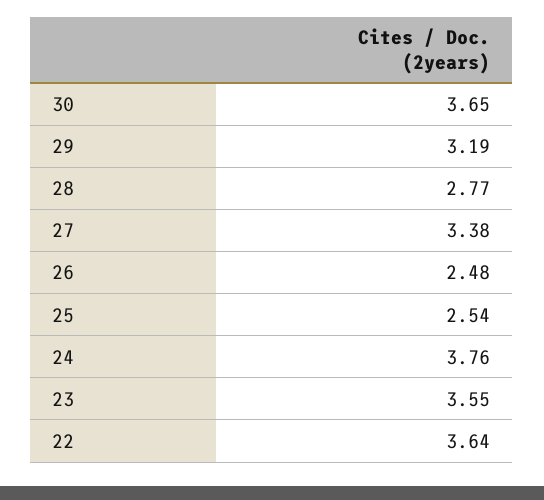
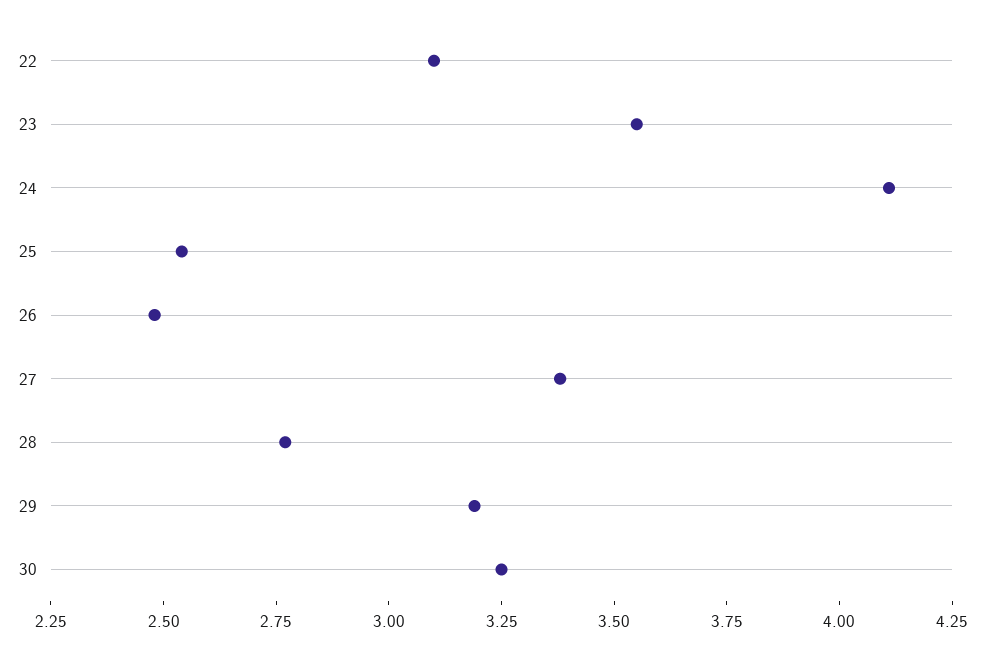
30: 3.65 -> 3.25
24: 3.76 -> 4.1
22: 3.64 -> 3.1

